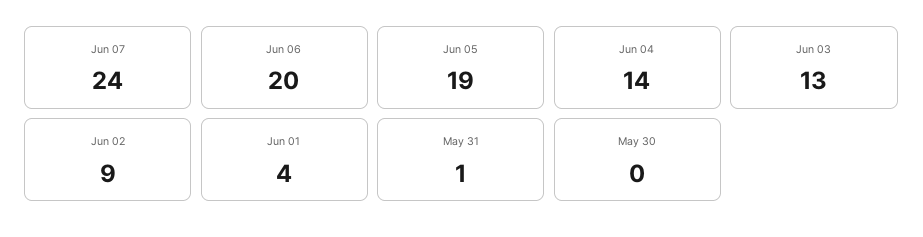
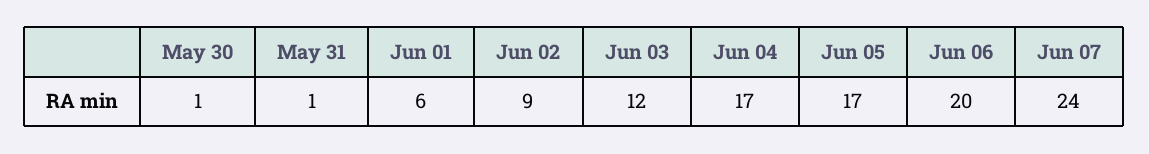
Jun 05: 19 -> 17
Jun 04: 14 -> 17
Jun 03: 13 -> 12
Jun 01: 4 -> 6
May 30: 0 -> 1

